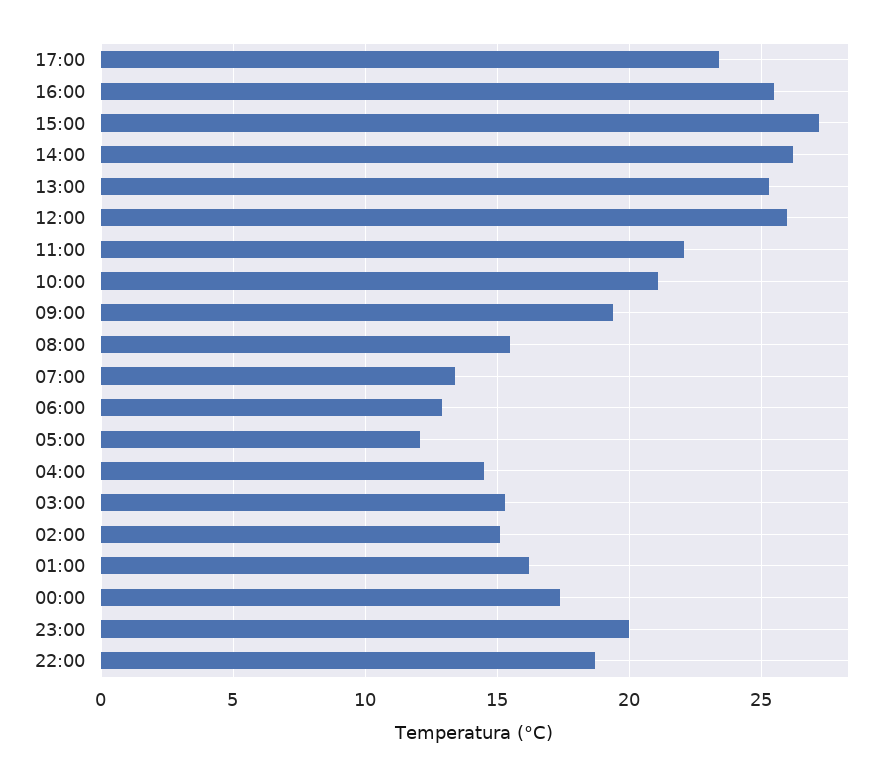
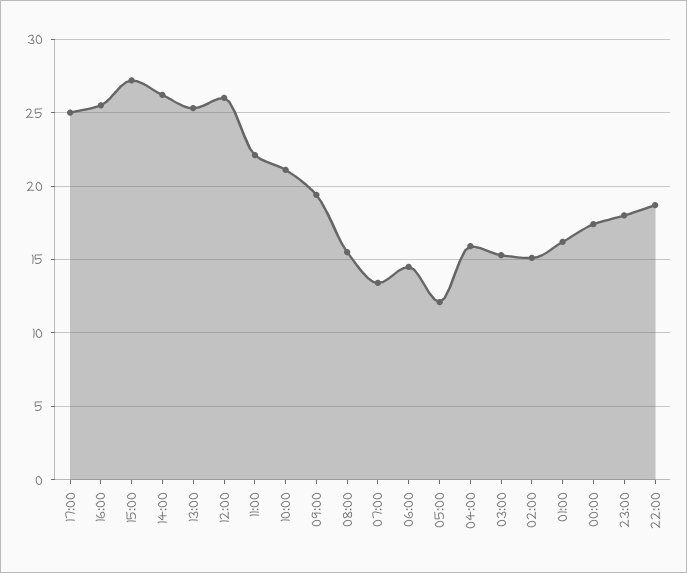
17:00: 23.5 -> 25
06:00: 13 -> 14.5
04:00: 14.5 -> 16
23:00: 20 -> 18

